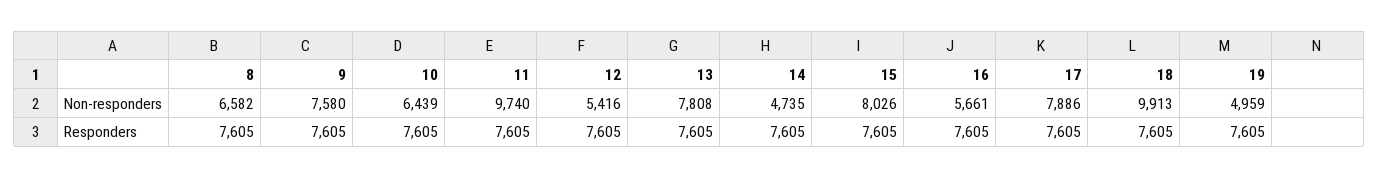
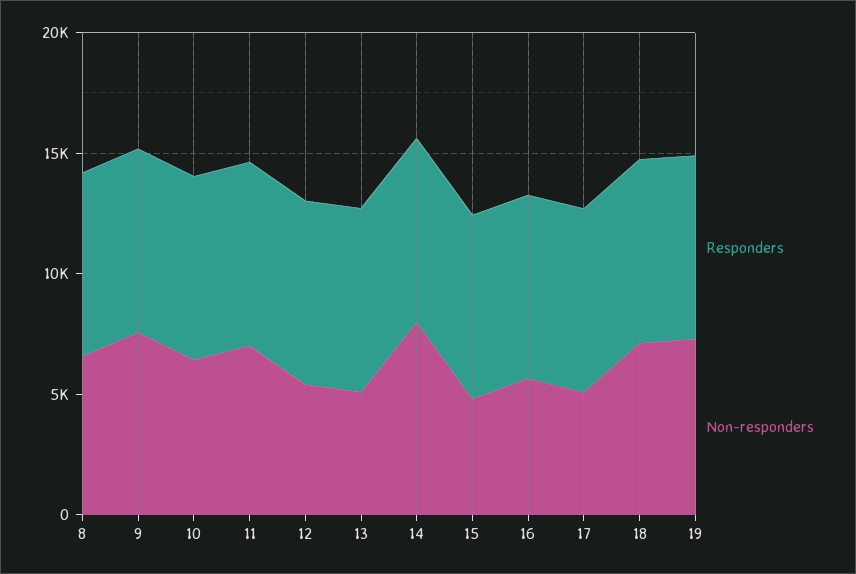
Non-responders, 11: 9740 -> 7000
Non-responders, 13: 7808 -> 5000
Non-responders, 14: 4735 -> 8000
Non-responders, 15: 8026 -> 5000
Non-responders, 17: 7886 -> 5000
Non-responders, 18: 9913 -> 7000
Non-responders, 19: 4959 -> 7000

